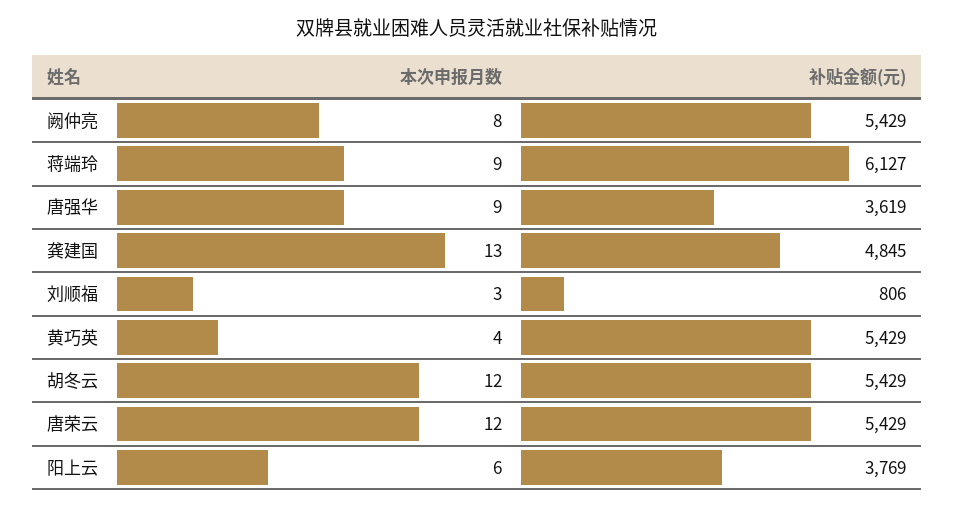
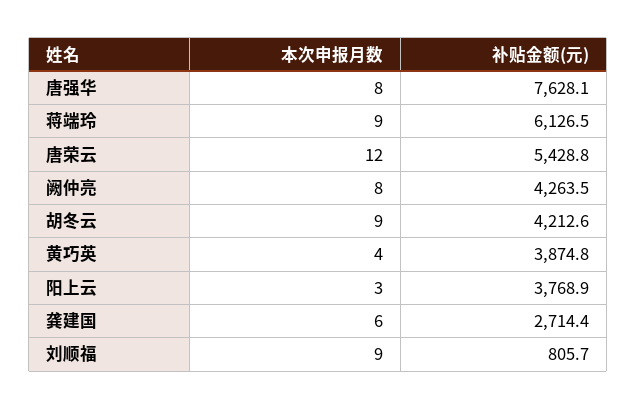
补贴金额(元), 阙仲亮: 5429 -> 4263.5
本次申报月数, 唐强华: 9 -> 8
补贴金额(元), 唐强华: 3619 -> 7628.1
本次申报月数, 龚建国: 13 -> 6
补贴金额(元), 龚建国: 4845 -> 2714.4
本次申报月数, 刘顺福: 3 -> 9
补贴金额(元), 黄巧英: 5429 -> 3874.8
本次申报月数, 胡冬云: 12 -> 9
补贴金额(元), 胡冬云: 5429 -> 4212.6
本次申报月数, 阳上云: 6 -> 3

